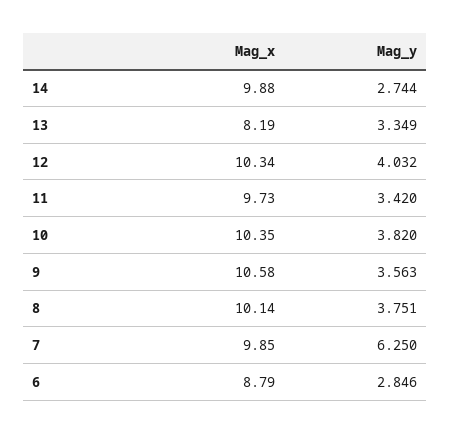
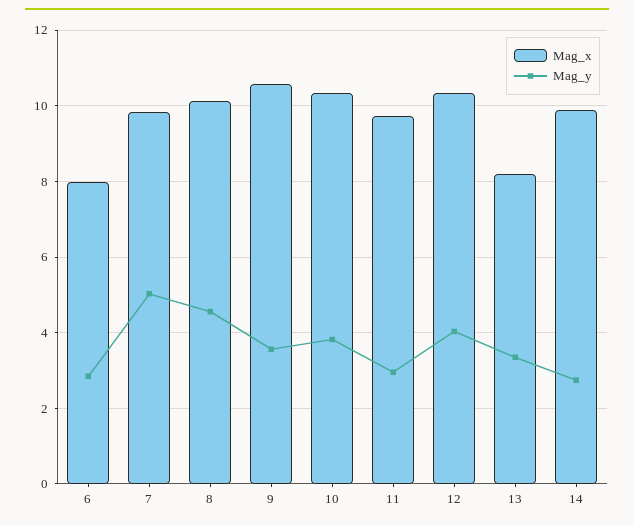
Mag_y, 11: 3.42 -> 3
Mag_y, 8: 3.751 -> 4.6
Mag_y, 7: 6.25 -> 5
Mag_x, 6: 8.79 -> 8

